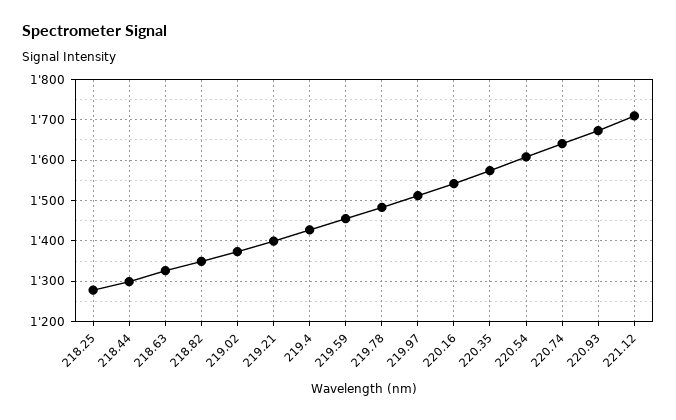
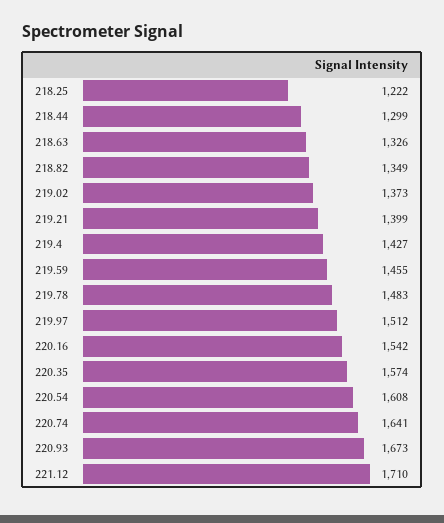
218.25: 1280 -> 1222

